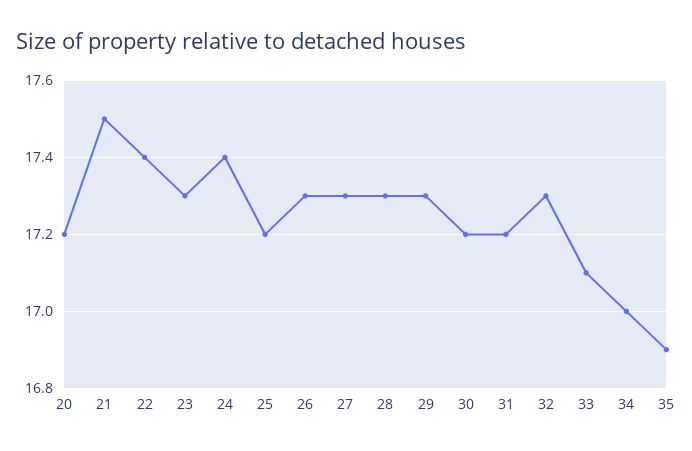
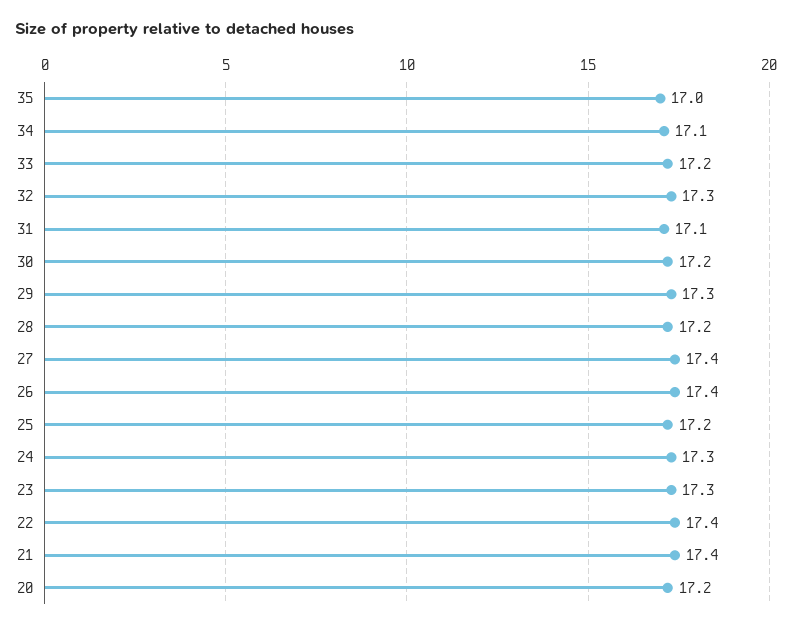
21: 17.5 -> 17.4
24: 17.4 -> 17.3
26: 17.3 -> 17.4
27: 17.3 -> 17.4
28: 17.3 -> 17.2
31: 17.2 -> 17.1
33: 17.1 -> 17.2
34: 17 -> 17.1
35: 16.9 -> 17

